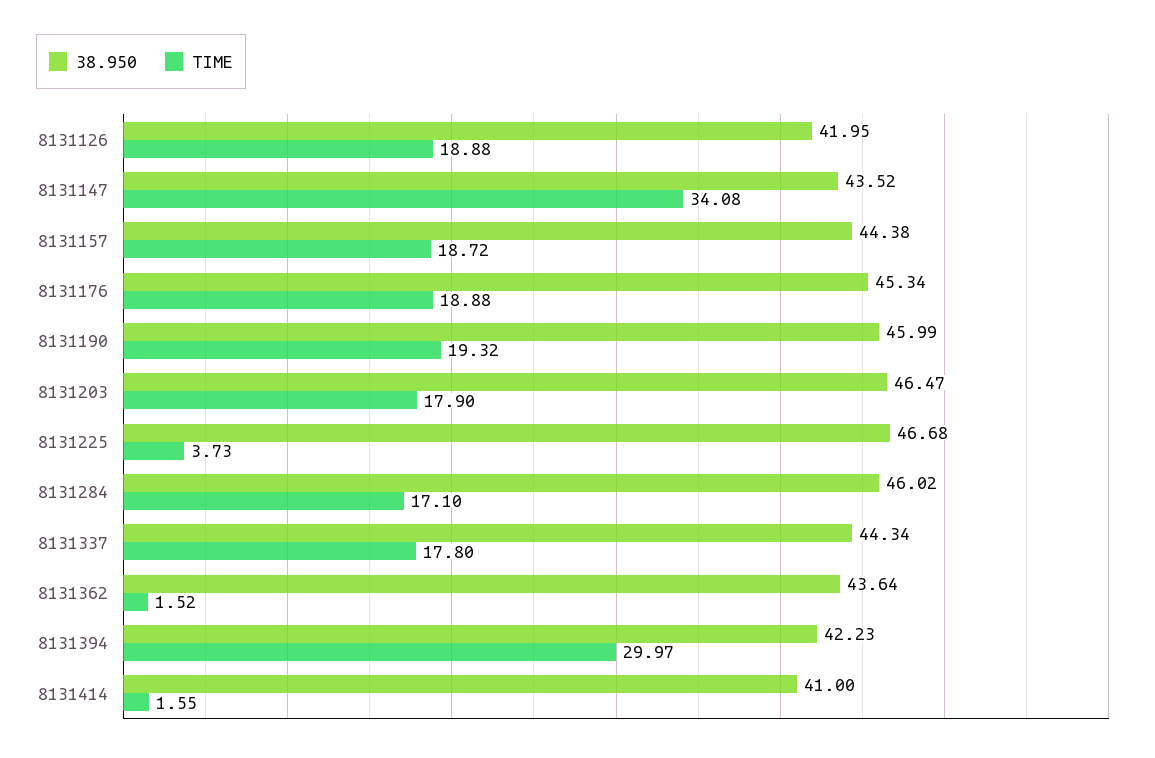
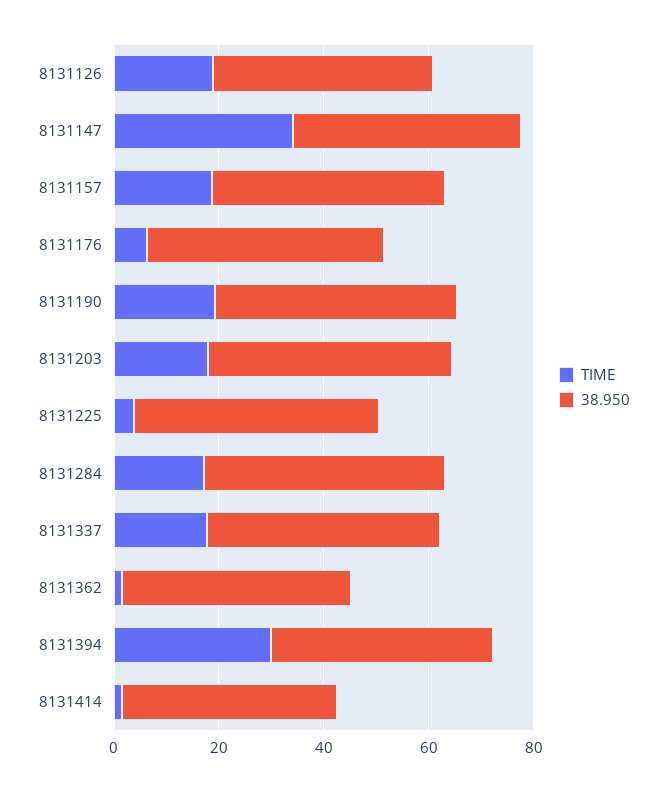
TIME, 8131176: 18.88 -> 5

